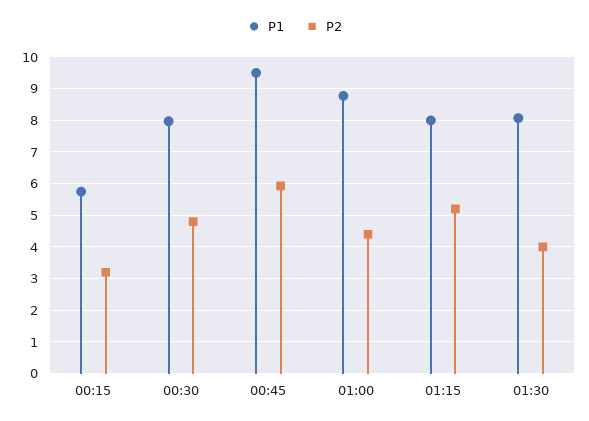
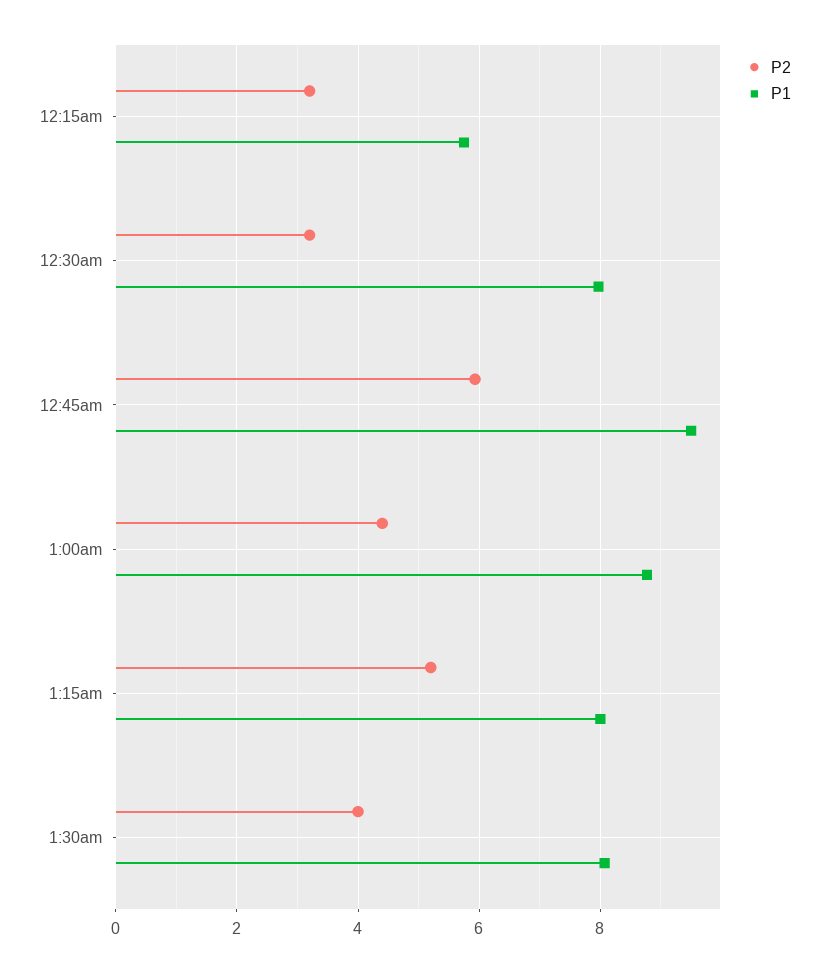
P2, 00:30: 4.8 -> 3.2

